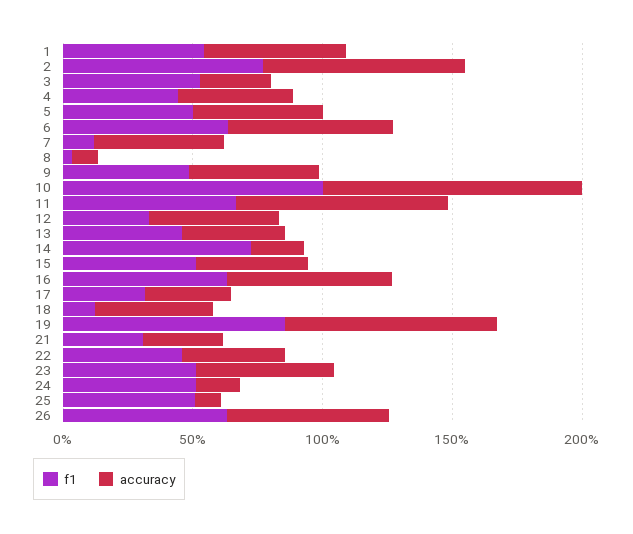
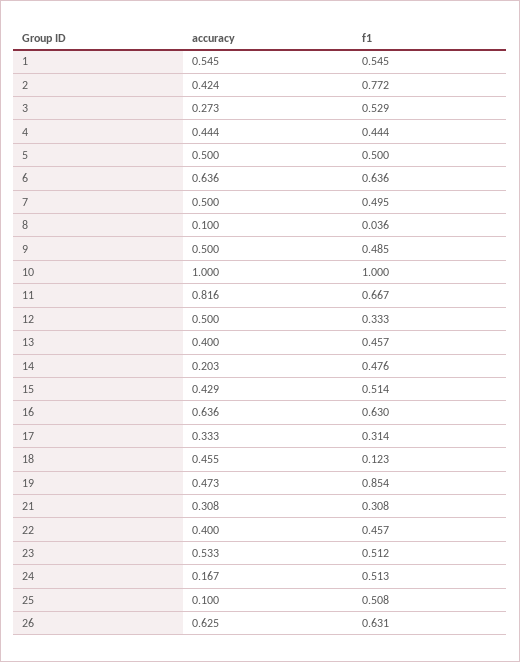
accuracy, 2: 0.8 -> 0.424
f1, 7: 0.1 -> 0.495
f1, 14: 0.7 -> 0.476
accuracy, 19: 0.8 -> 0.473

